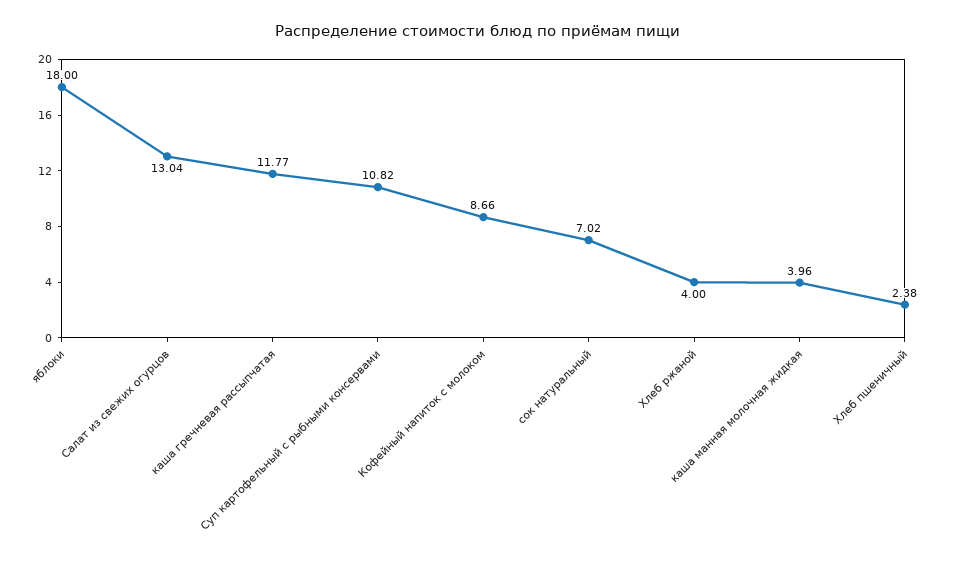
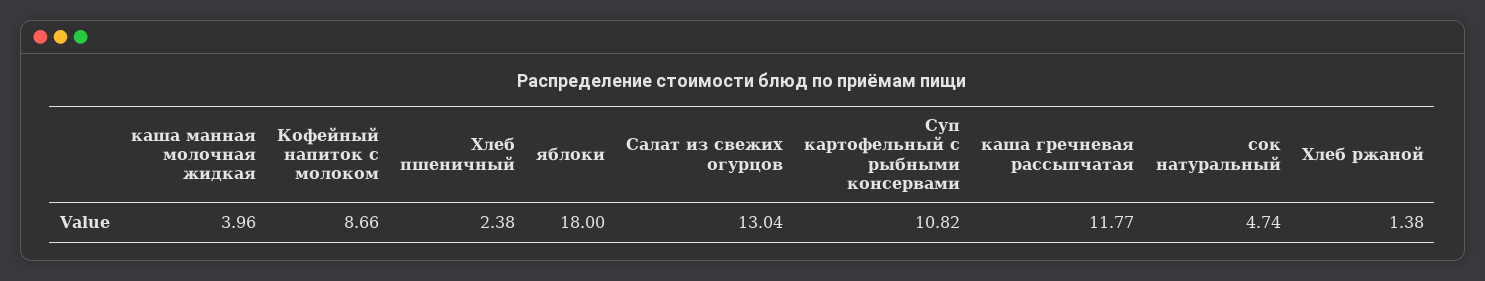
сок натуральный: 7.02 -> 4.74
Хлеб ржаной: 4 -> 1.38

